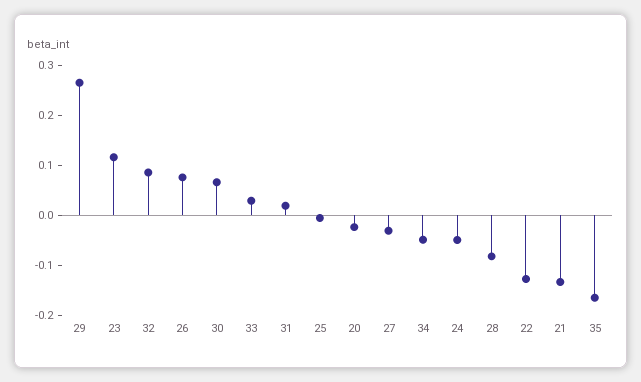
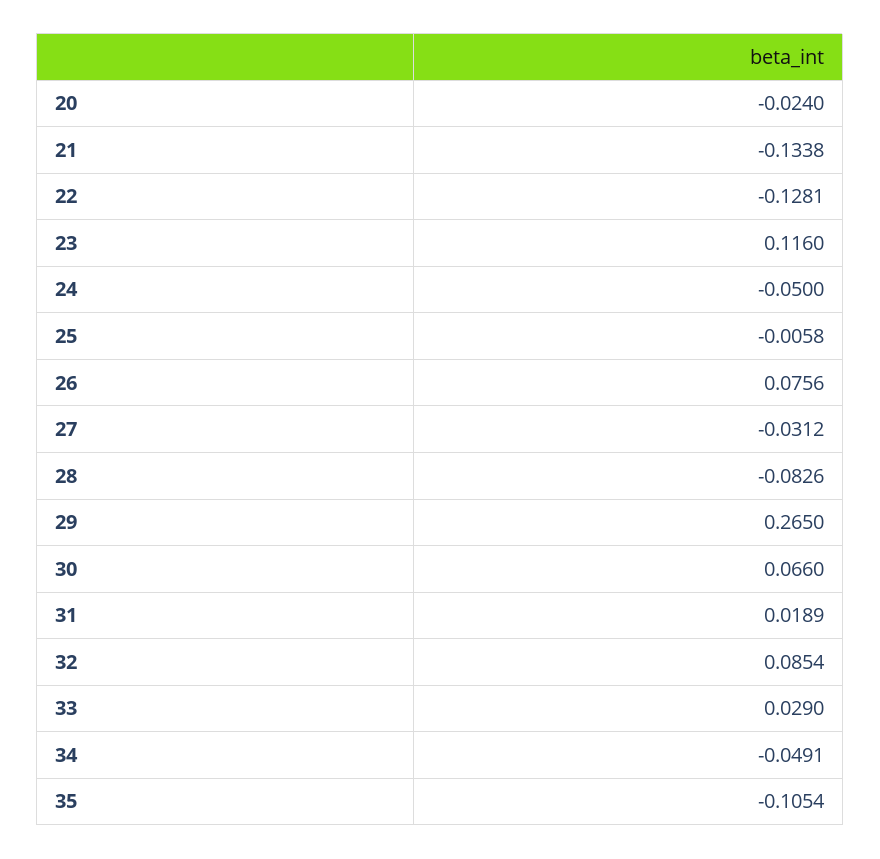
35: -0.16 -> -0.1054

